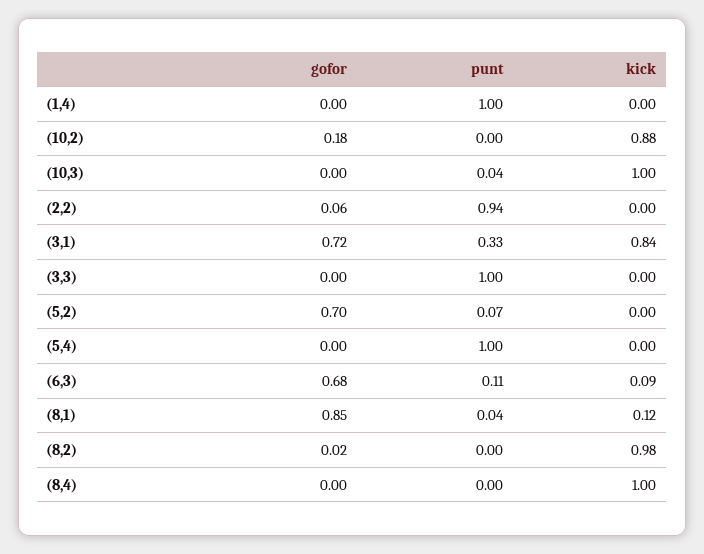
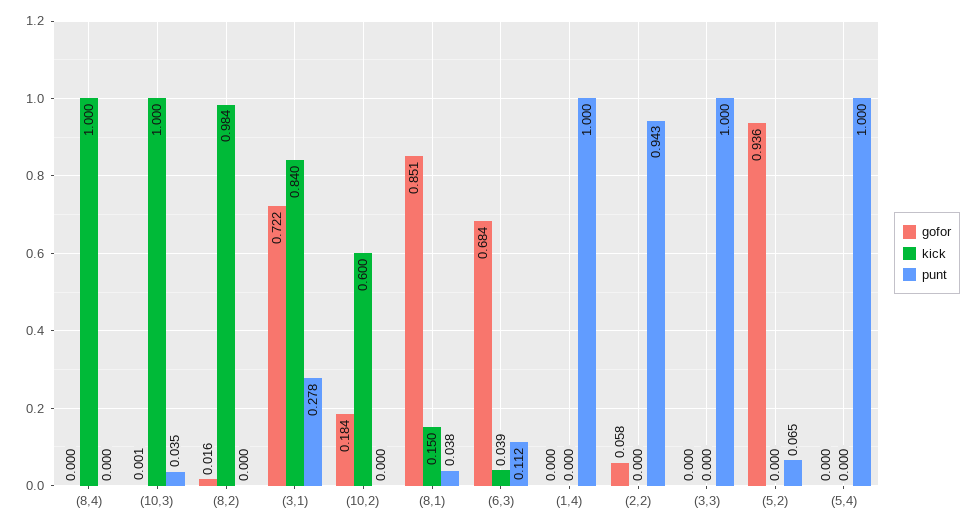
kick, (10,2): 0.88 -> 0.6
punt, (3,1): 0.33 -> 0.278
gofor, (5,2): 0.7 -> 0.936
kick, (6,3): 0.09 -> 0.039
kick, (8,1): 0.12 -> 0.15

